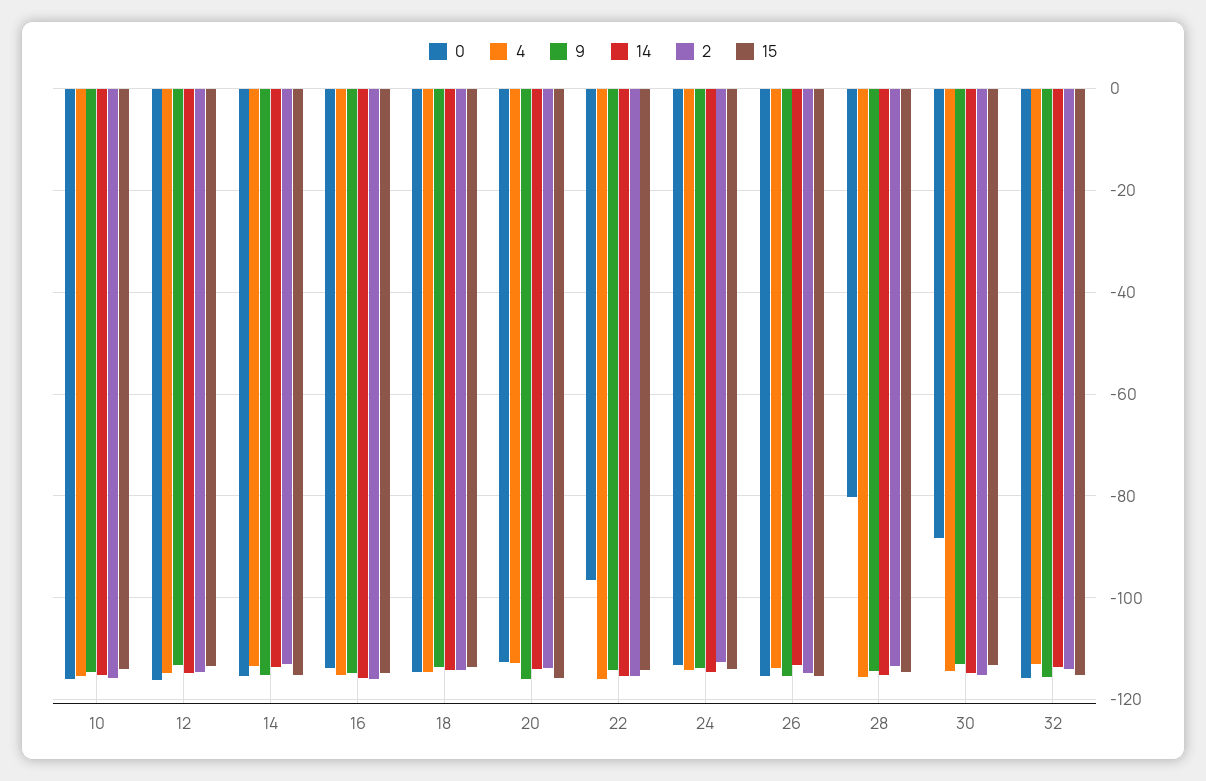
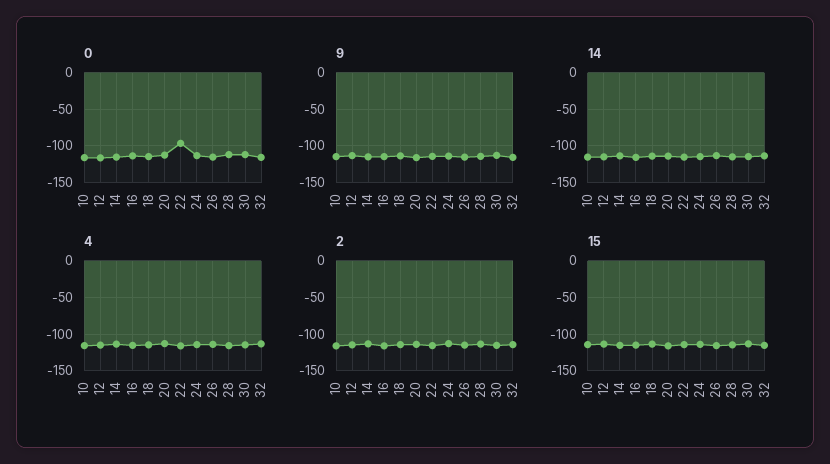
0, 28: -80 -> -110
0, 30: -88 -> -110

